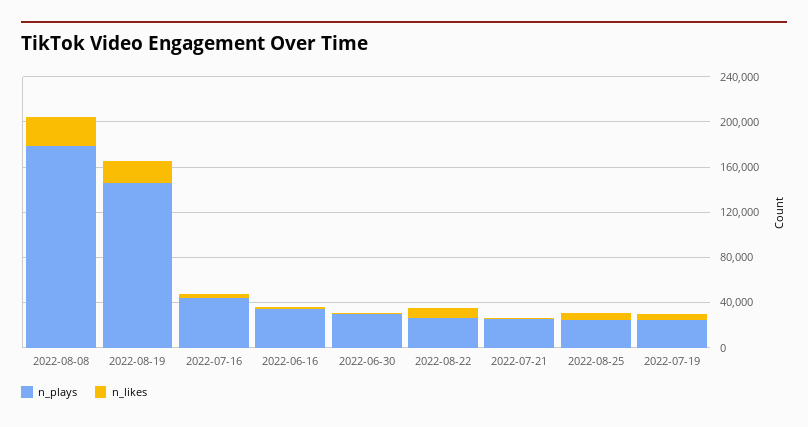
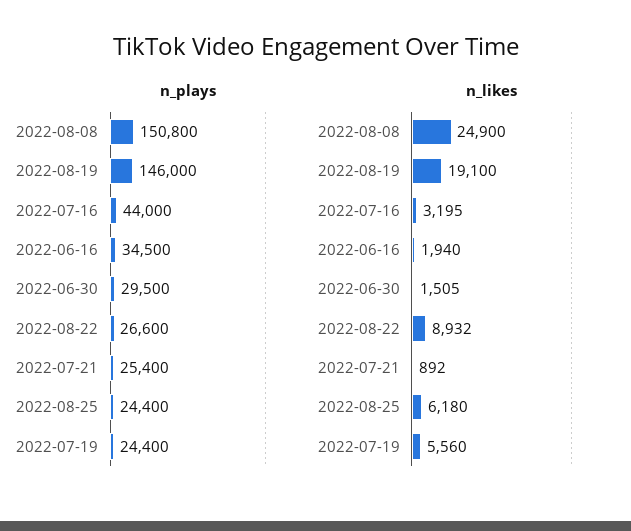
n_plays, 2022-08-08: 180000 -> 150800

